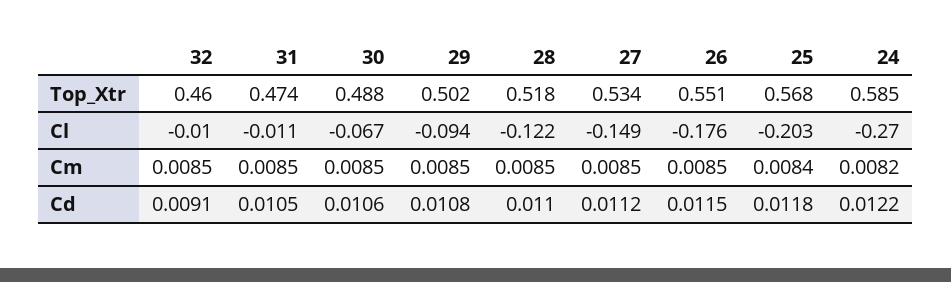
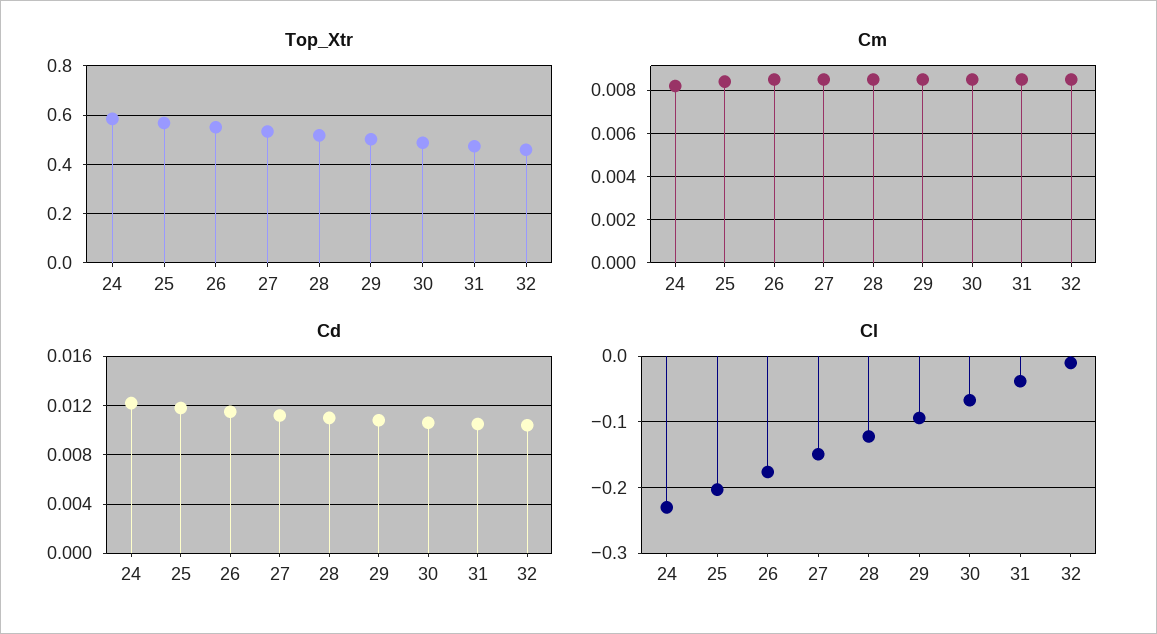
Cl, 31: -0.011 -> -0.04
Cl, 24: -0.27 -> -0.23
Cd, 32: 0.0091 -> 0.0105

